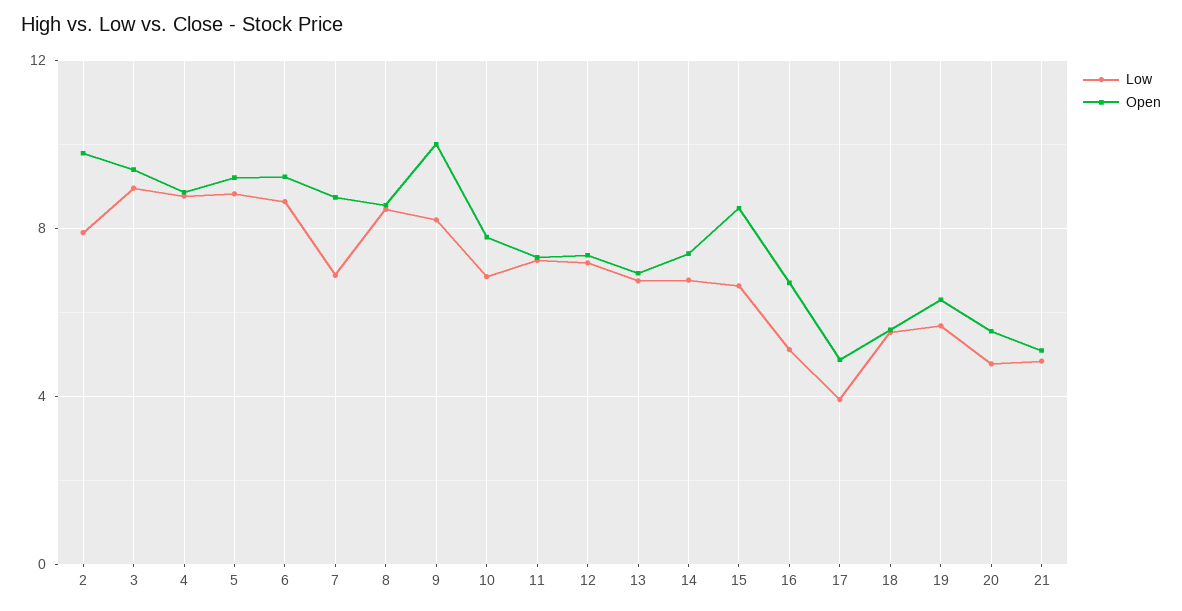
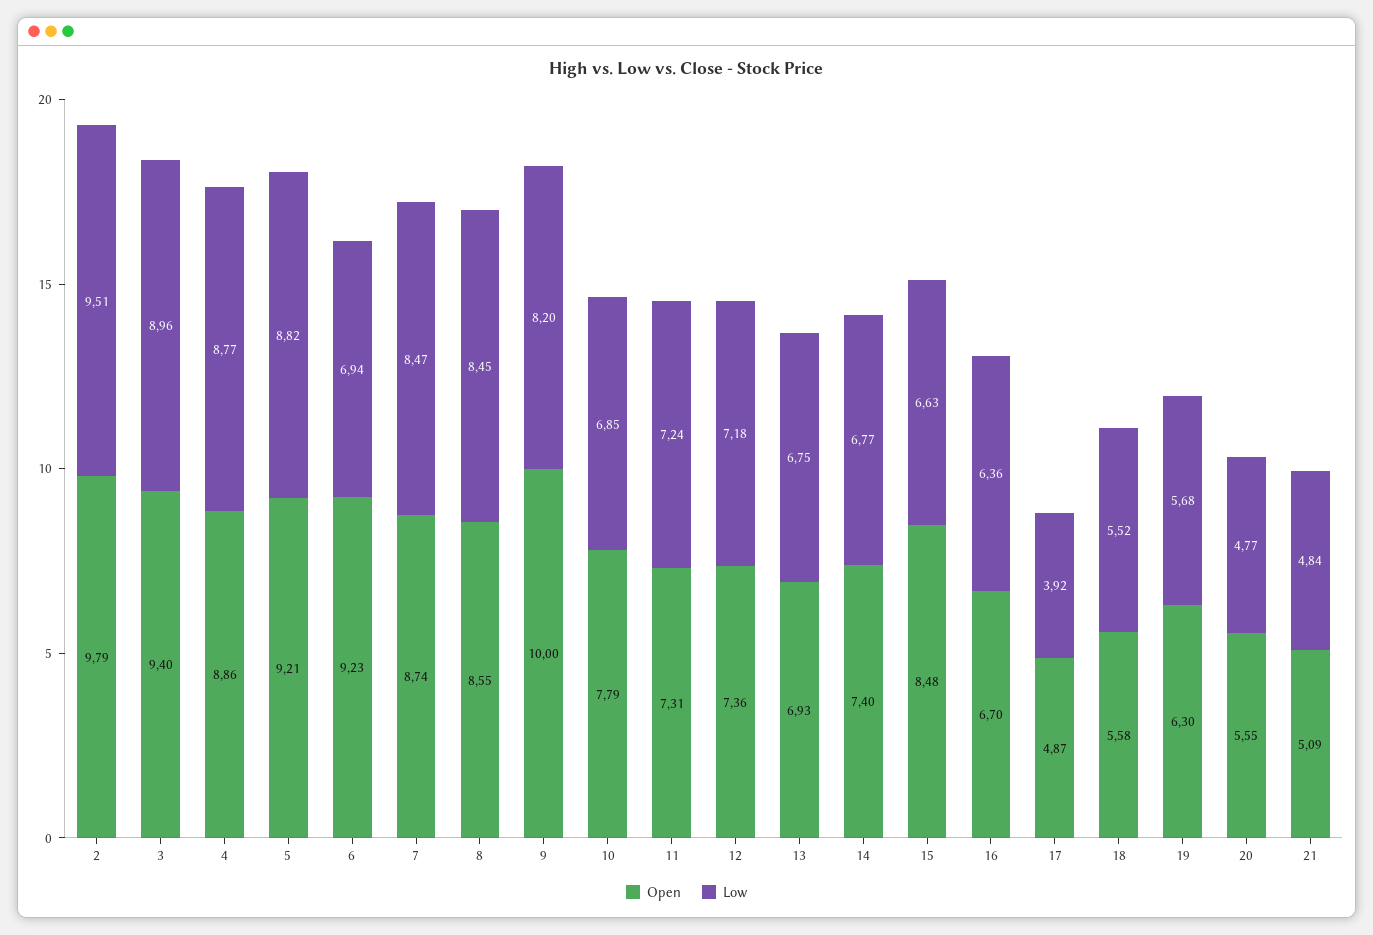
Low, 2: 8 -> 9.51
Low, 6: 8.5 -> 6.94
Low, 7: 7 -> 8.47
Low, 16: 5 -> 6.36

